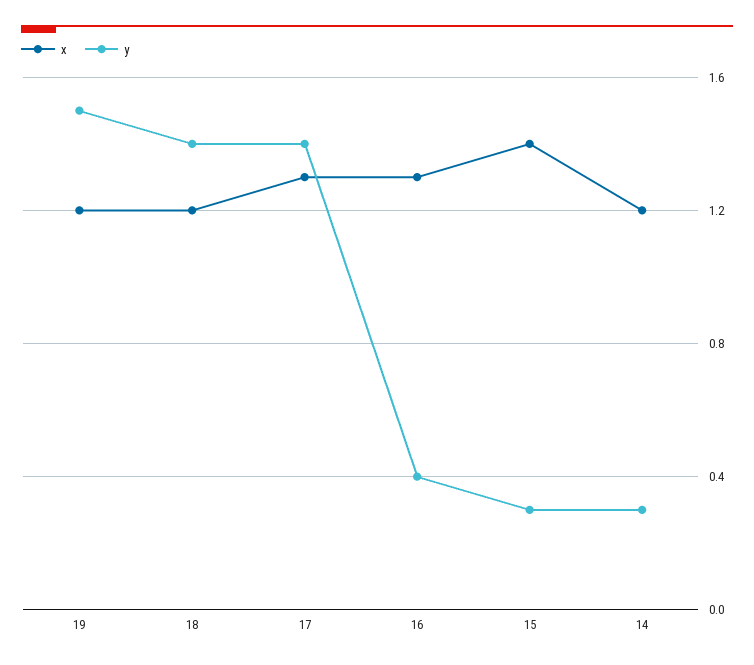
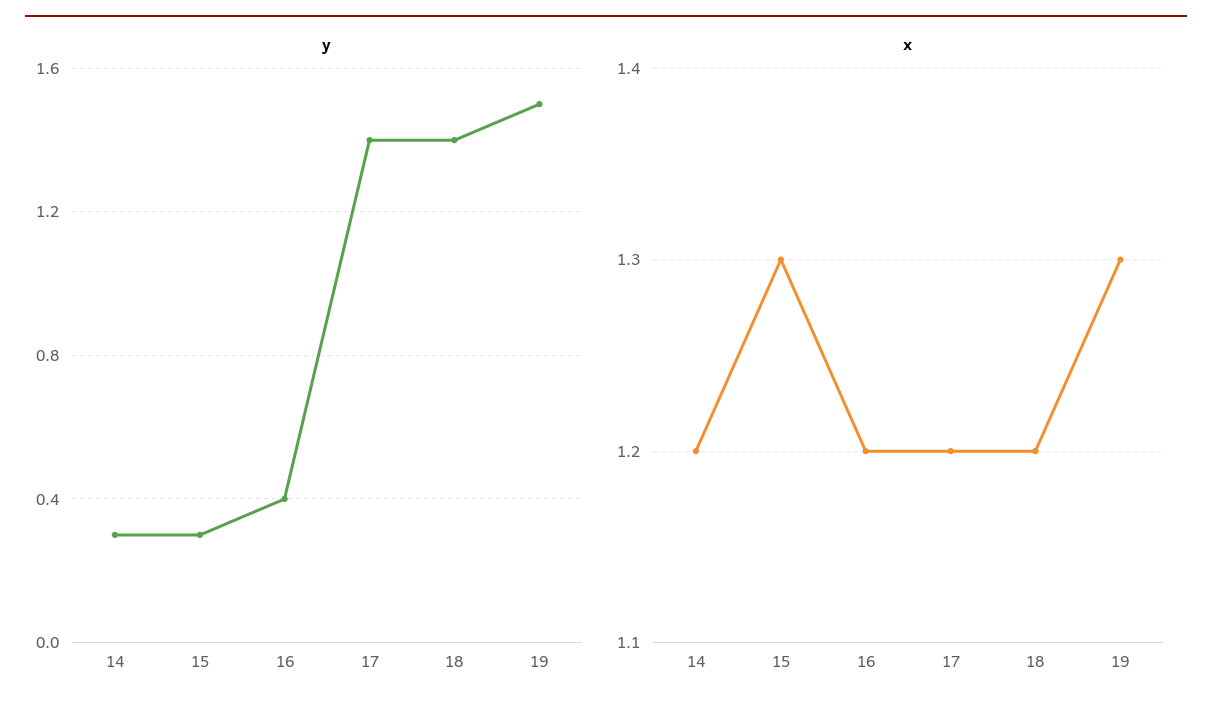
x, 19: 1.2 -> 1.3
x, 17: 1.3 -> 1.2
x, 16: 1.3 -> 1.2
x, 15: 1.4 -> 1.3

